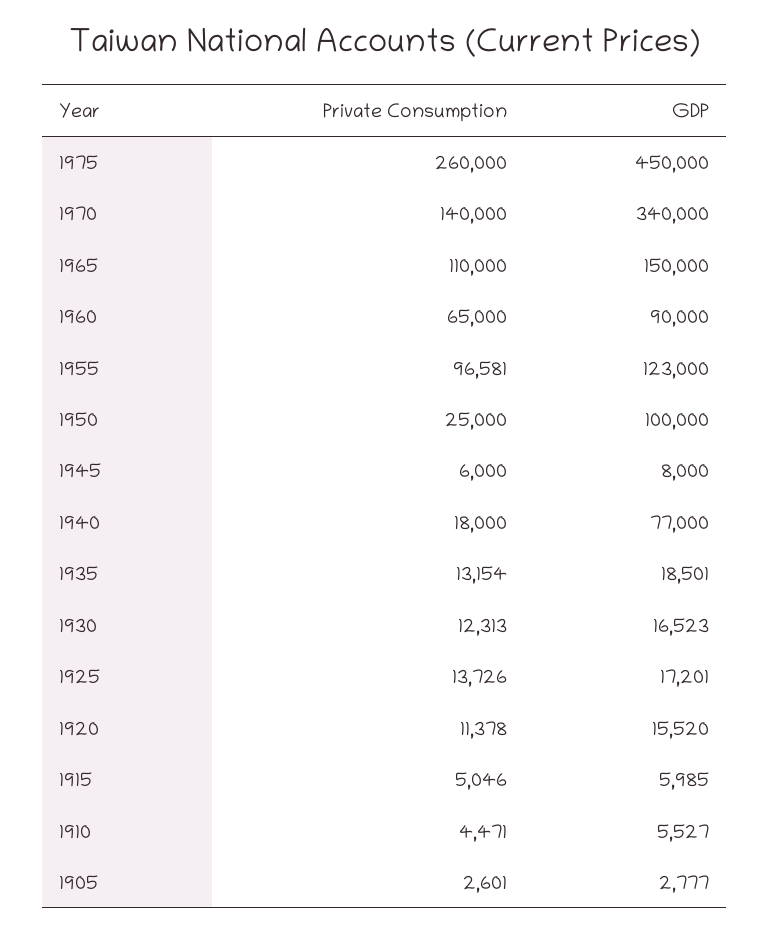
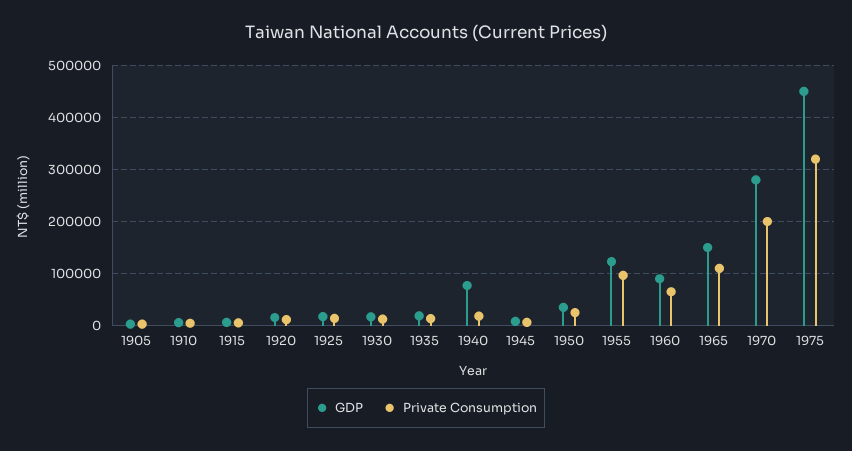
Private Consumption, 1975: 260000 -> 320000
Private Consumption, 1970: 140000 -> 200000
GDP, 1970: 340000 -> 280000
GDP, 1950: 100000 -> 40000

